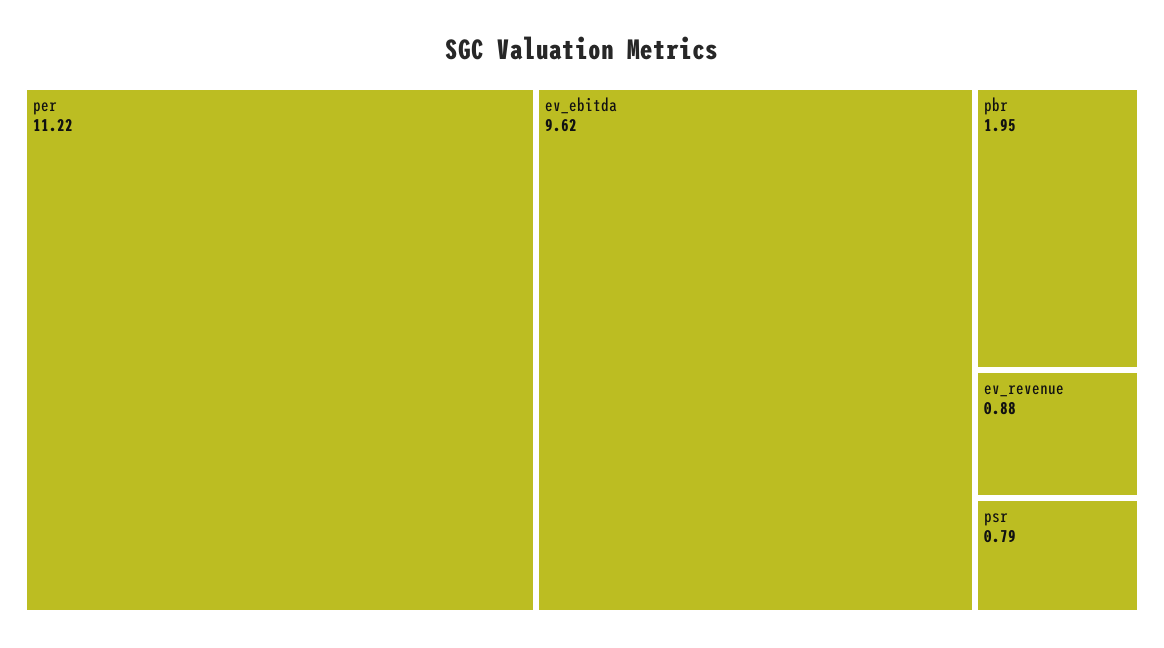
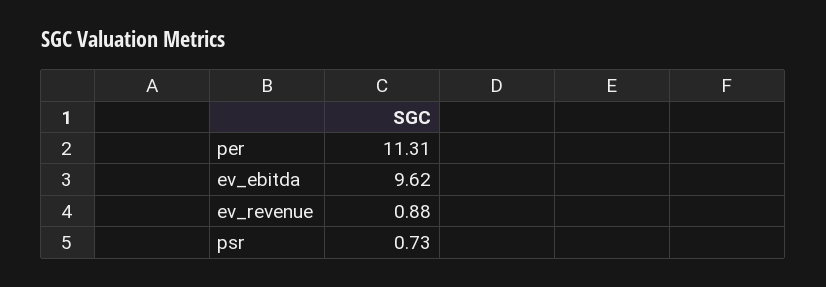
per: 11.22 -> 11.31
pbr: 1.95 -> none
psr: 0.79 -> 0.73

